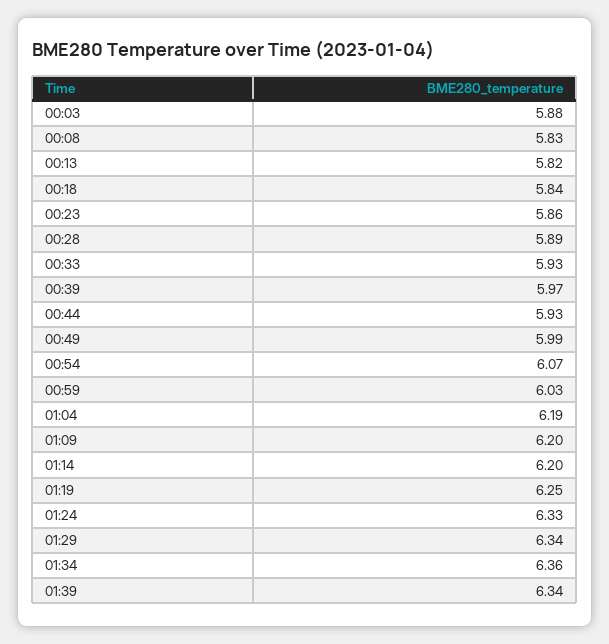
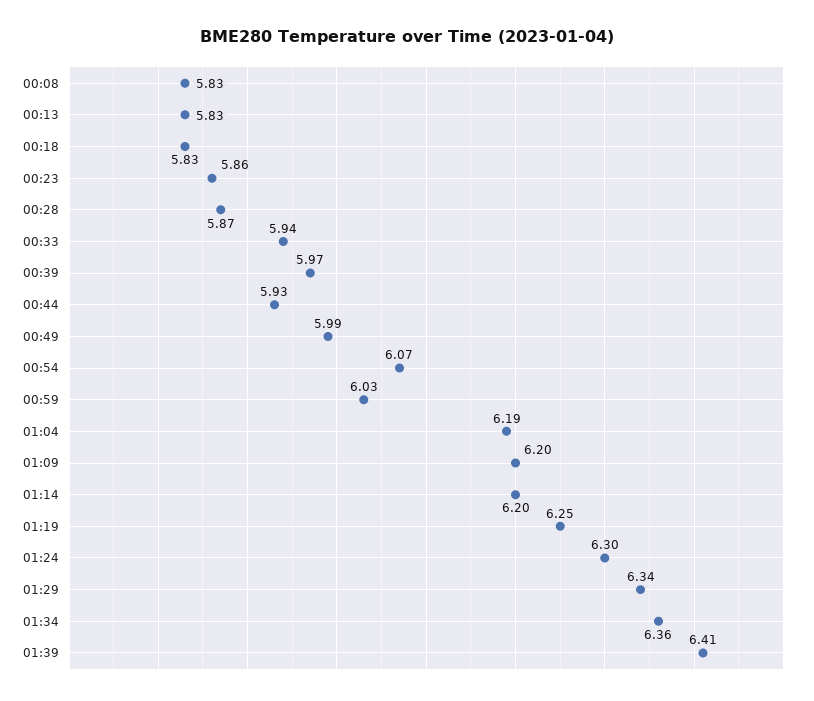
00:03: 5.88 -> none
00:13: 5.82 -> 5.83
00:18: 5.84 -> 5.83
00:28: 5.89 -> 5.87
00:33: 5.93 -> 5.94
01:24: 6.33 -> 6.3
01:39: 6.34 -> 6.41

